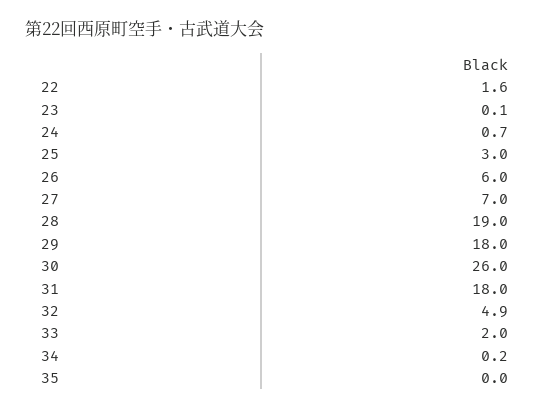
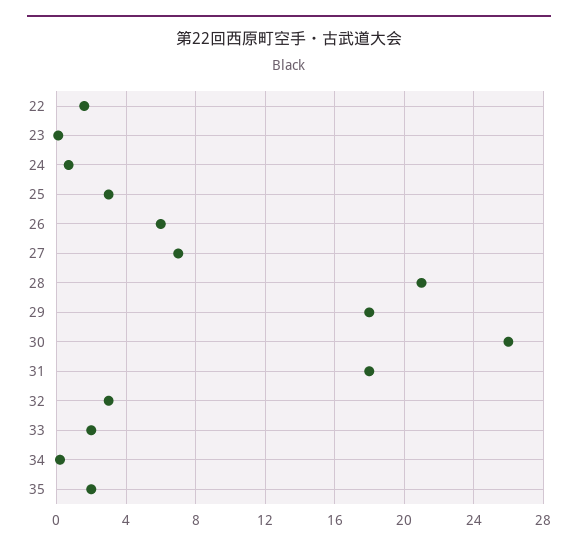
28: 19 -> 21
32: 4.9 -> 3
35: 0 -> 2

